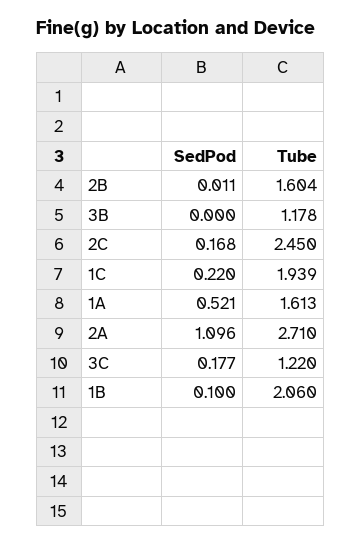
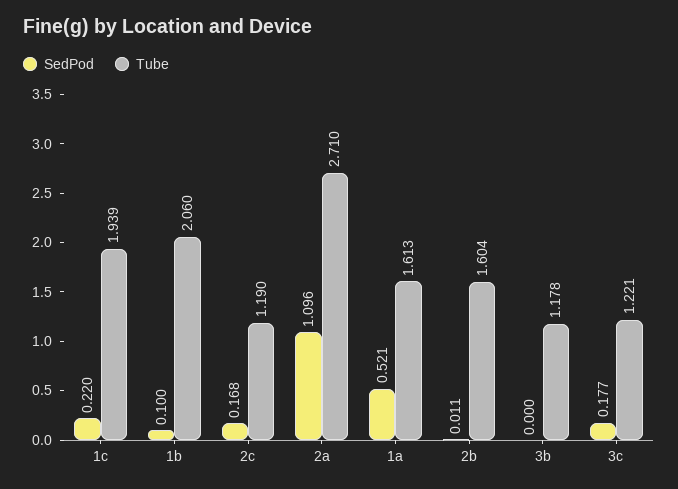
Tube, 2C: 2.45 -> 1.19
Tube, 3C: 1.22 -> 1.221

